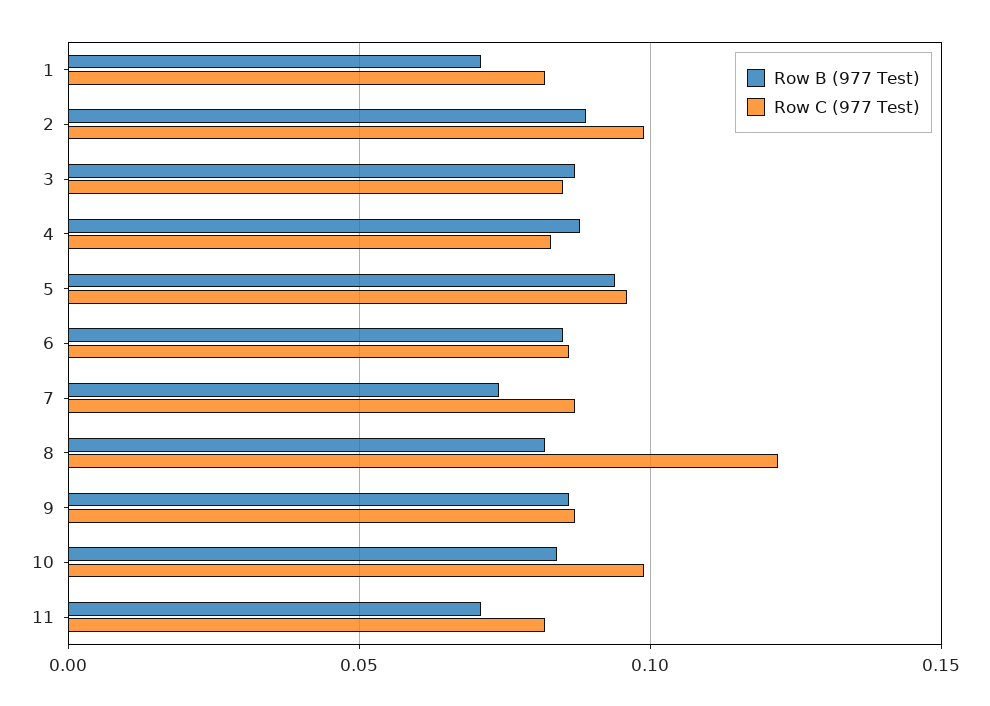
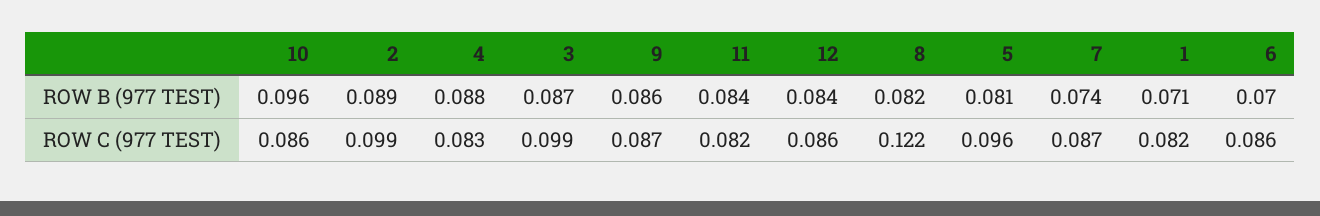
Row C (977 Test), 3: 0.085 -> 0.099
Row B (977 Test), 5: 0.095 -> 0.081
Row B (977 Test), 6: 0.085 -> 0.07
Row B (977 Test), 10: 0.085 -> 0.096
Row C (977 Test), 10: 0.1 -> 0.086
Row B (977 Test), 11: 0.07 -> 0.084
Row B (977 Test), 12: none -> 0.084
Row C (977 Test), 12: none -> 0.086

